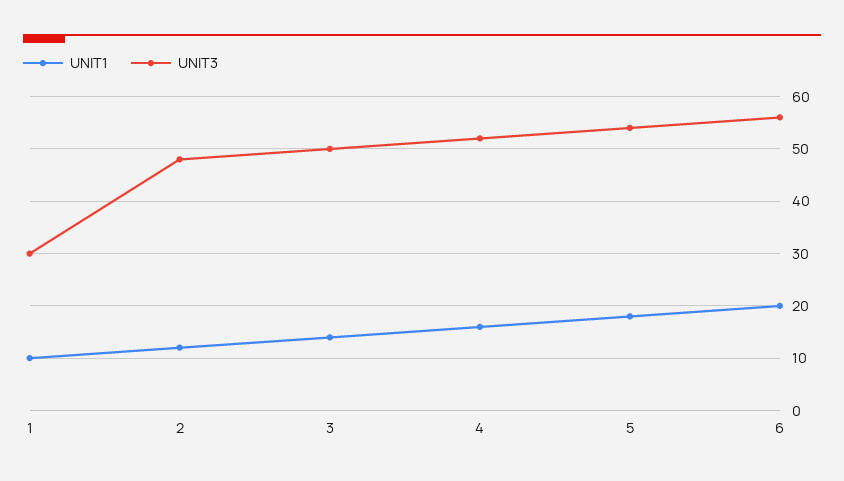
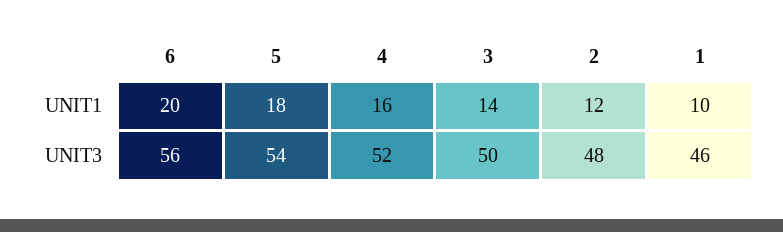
UNIT3, 1: 30 -> 46

